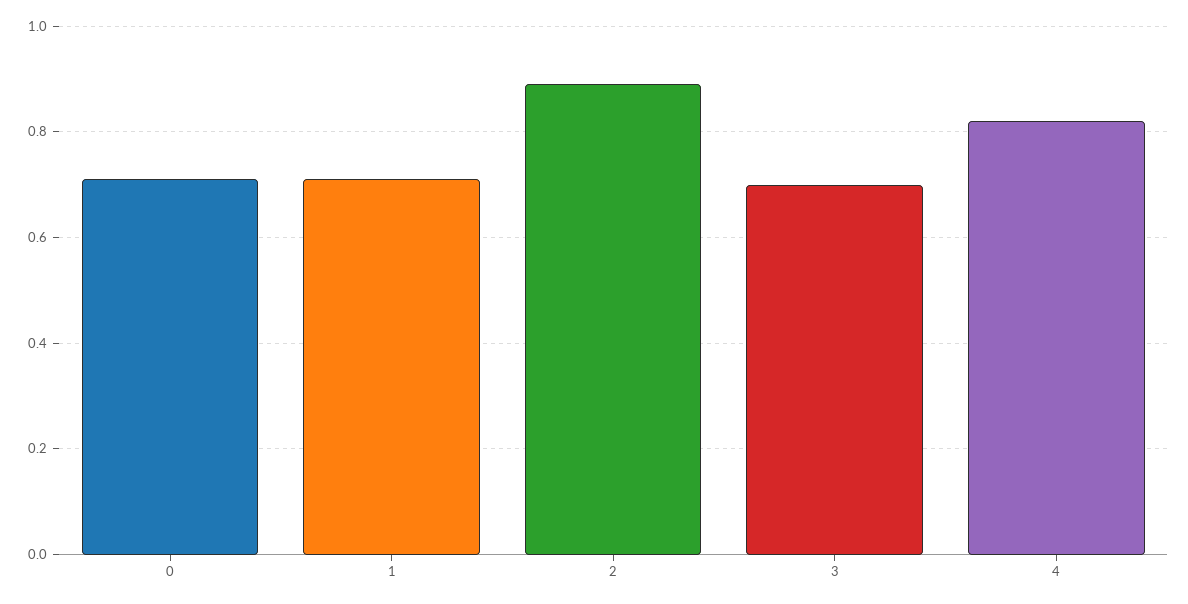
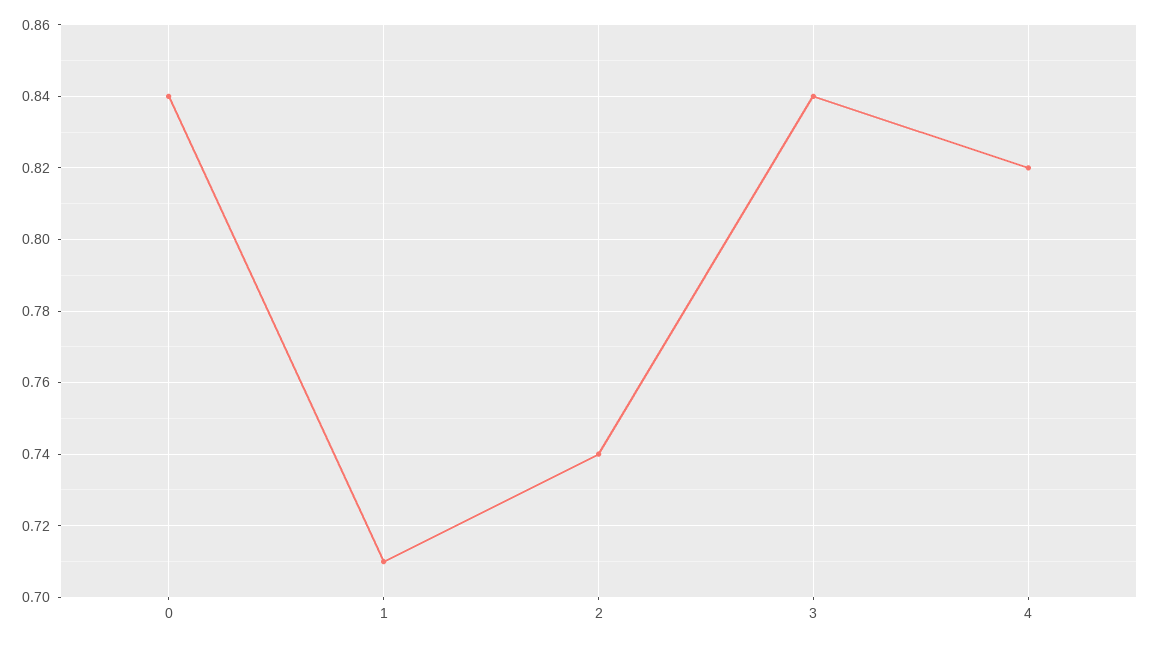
0: 0.7 -> 0.84
2: 0.9 -> 0.74
3: 0.7 -> 0.84

